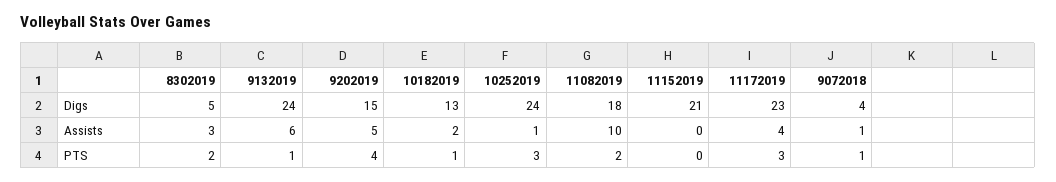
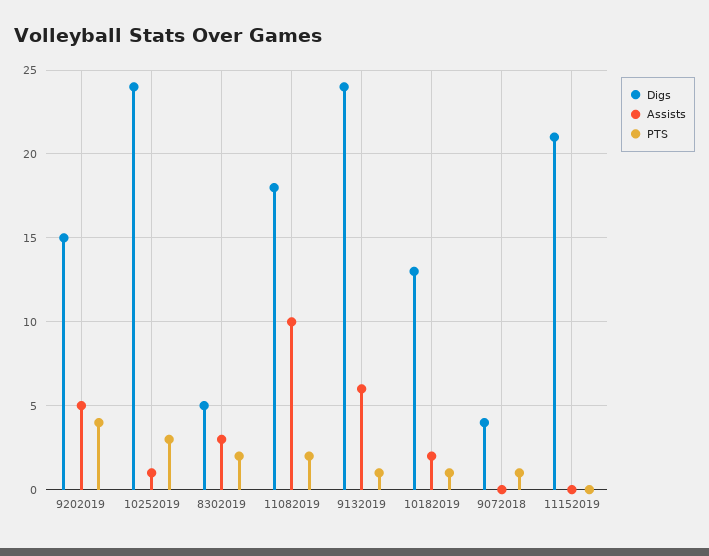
Digs, 11172019: 23 -> none
Assists, 11172019: 4 -> none
Assists, 9072018: 1 -> 0
PTS, 11172019: 3 -> none

